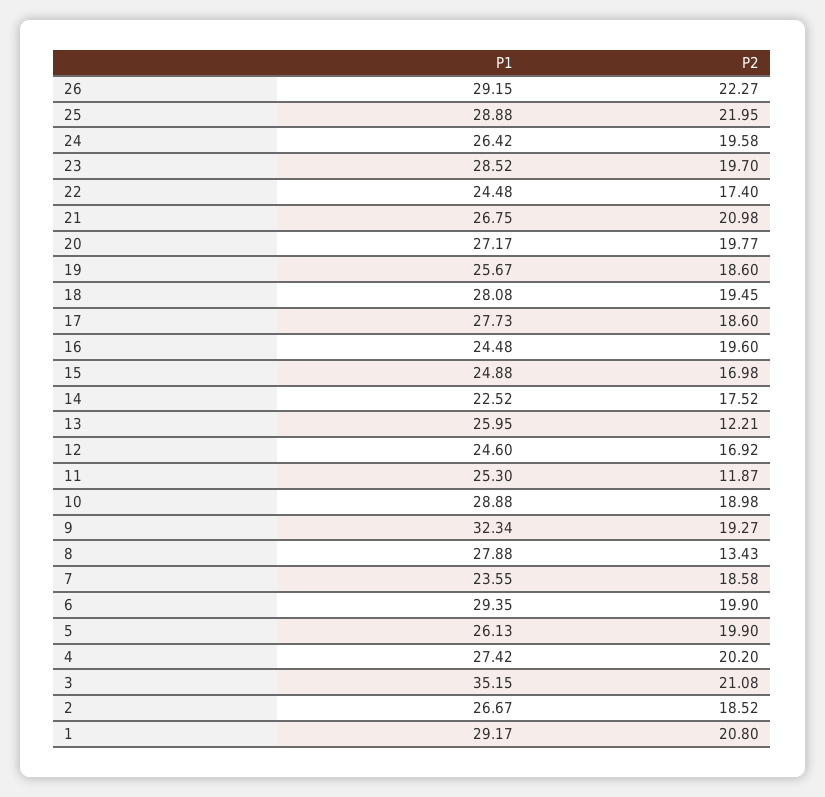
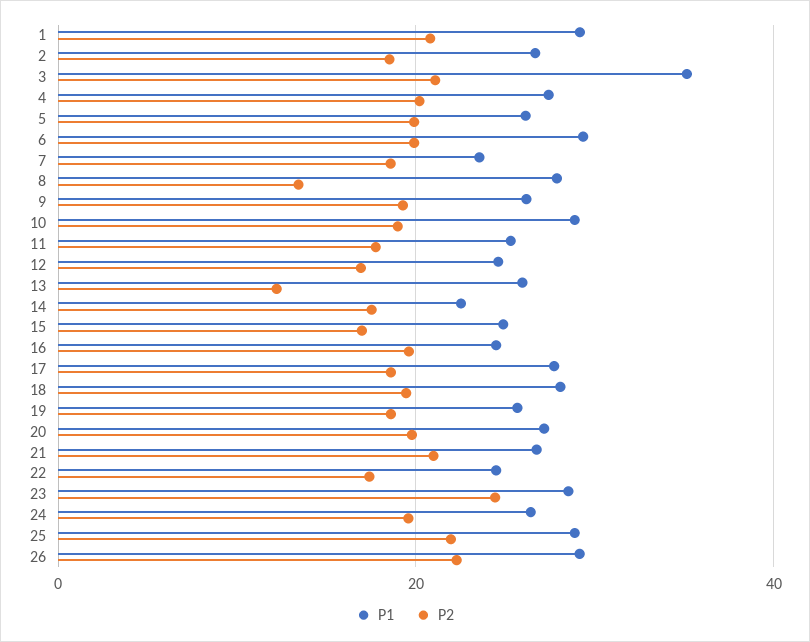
P2, 23: 19.7 -> 24
P2, 11: 11.87 -> 18
P1, 9: 32.34 -> 26

